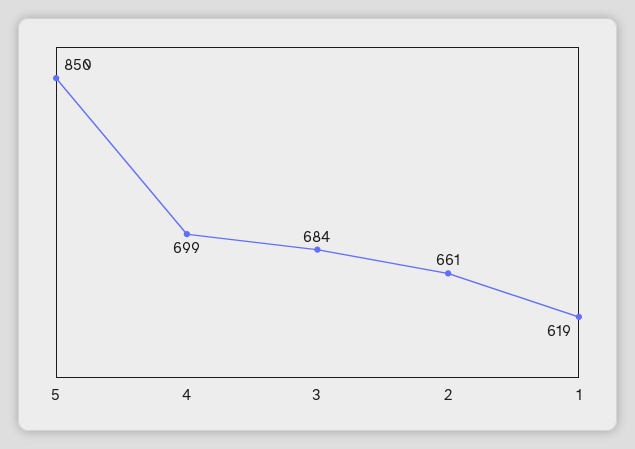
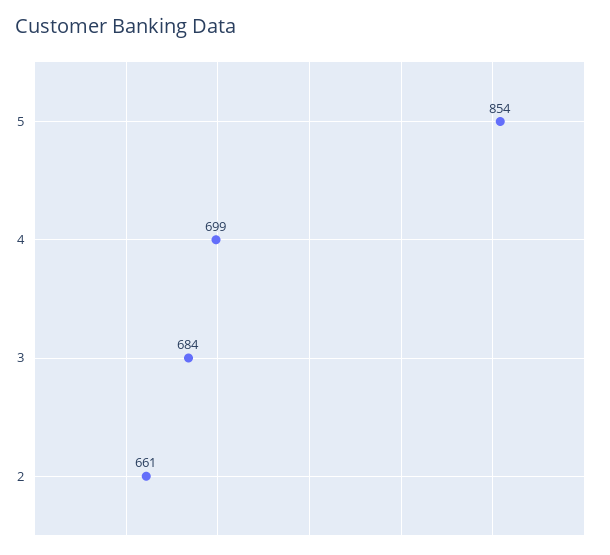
5: 850 -> 854
1: 619 -> none

